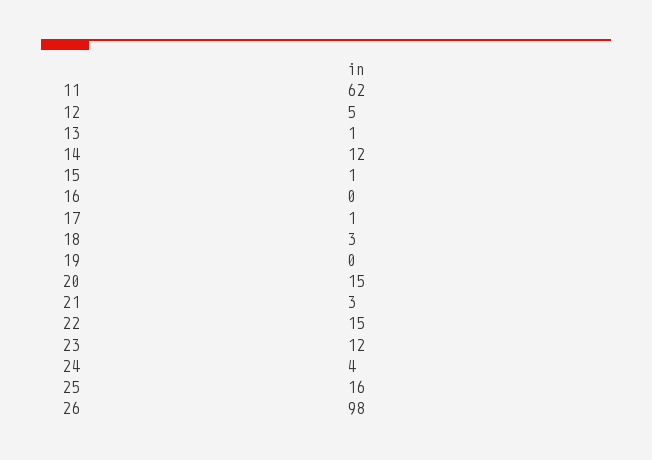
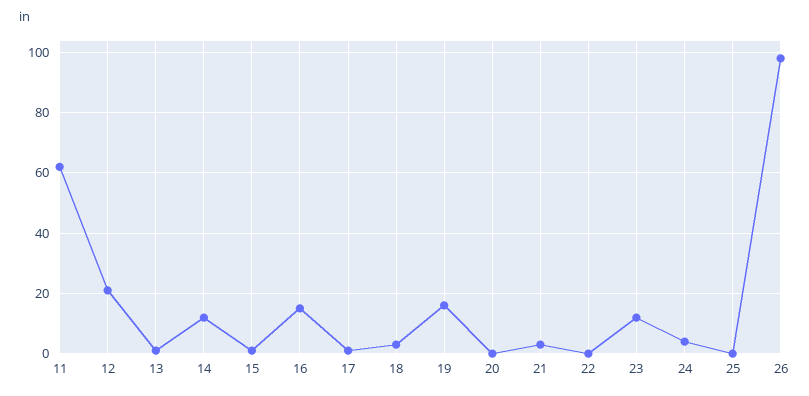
12: 5 -> 20
16: 0 -> 15
19: 0 -> 15
20: 15 -> 0
22: 15 -> 0
25: 16 -> 0

